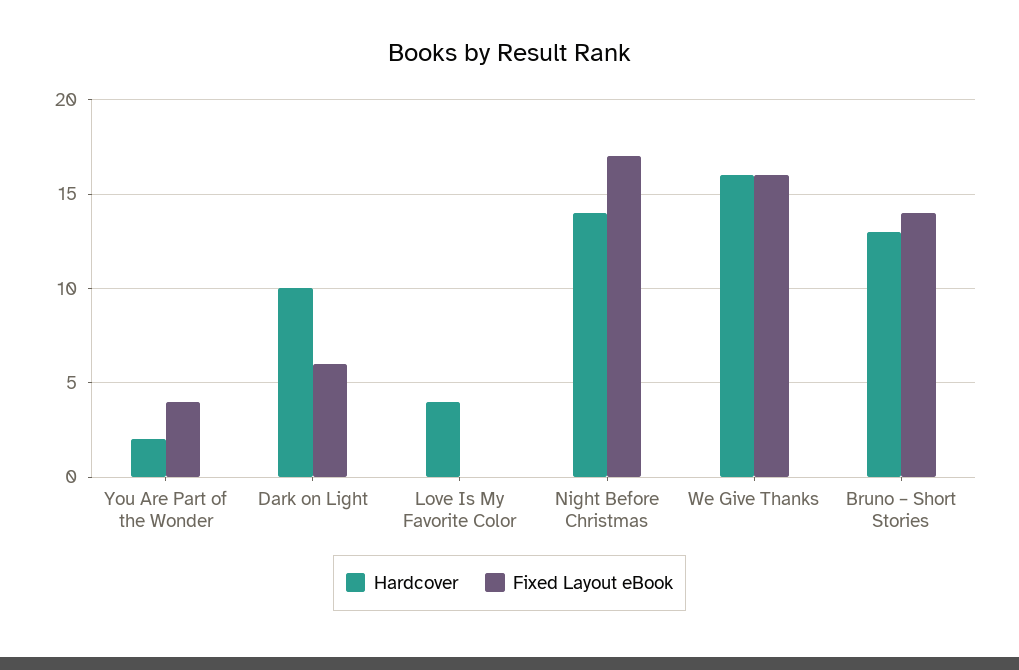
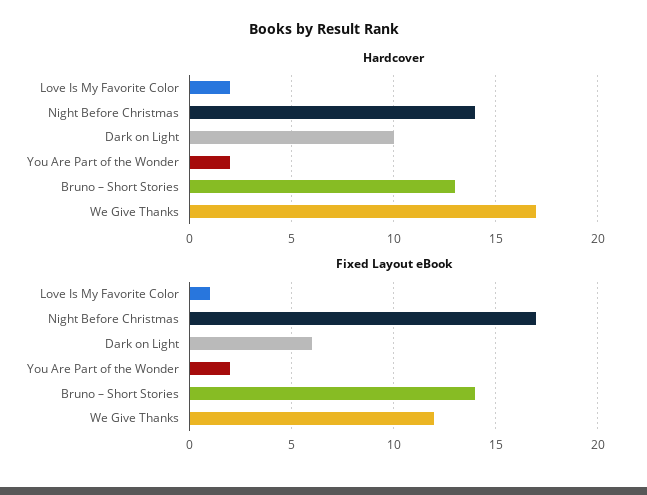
Fixed Layout eBook, You Are Part of the Wonder: 4 -> 2
Hardcover, Love Is My Favorite Color: 4 -> 2
Fixed Layout eBook, Love Is My Favorite Color: 0 -> 1
Hardcover, We Give Thanks: 16 -> 17
Fixed Layout eBook, We Give Thanks: 16 -> 12

